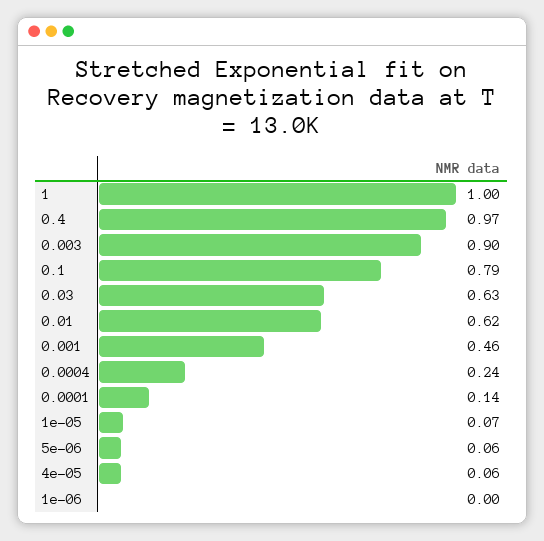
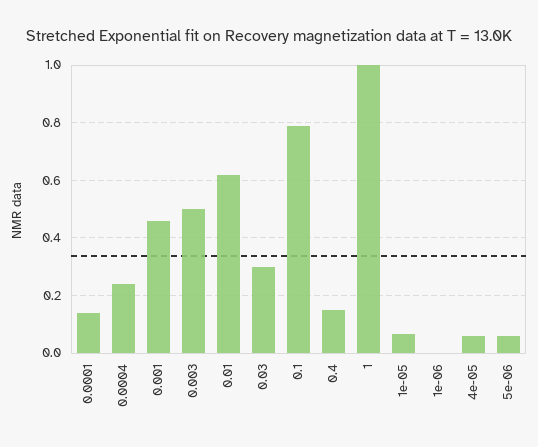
0.4: 0.97 -> 0.15
0.003: 0.9 -> 0.5
0.03: 0.63 -> 0.3

